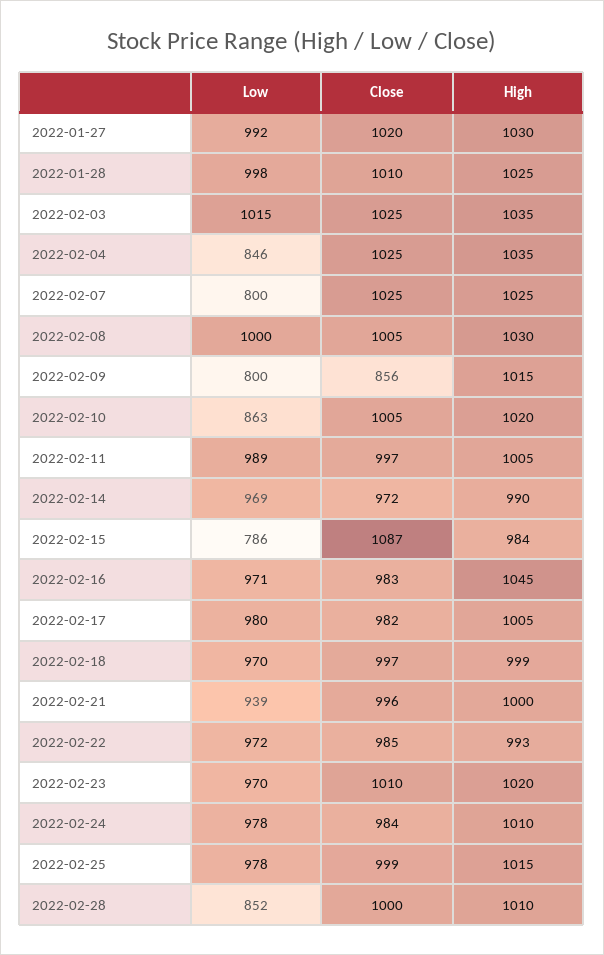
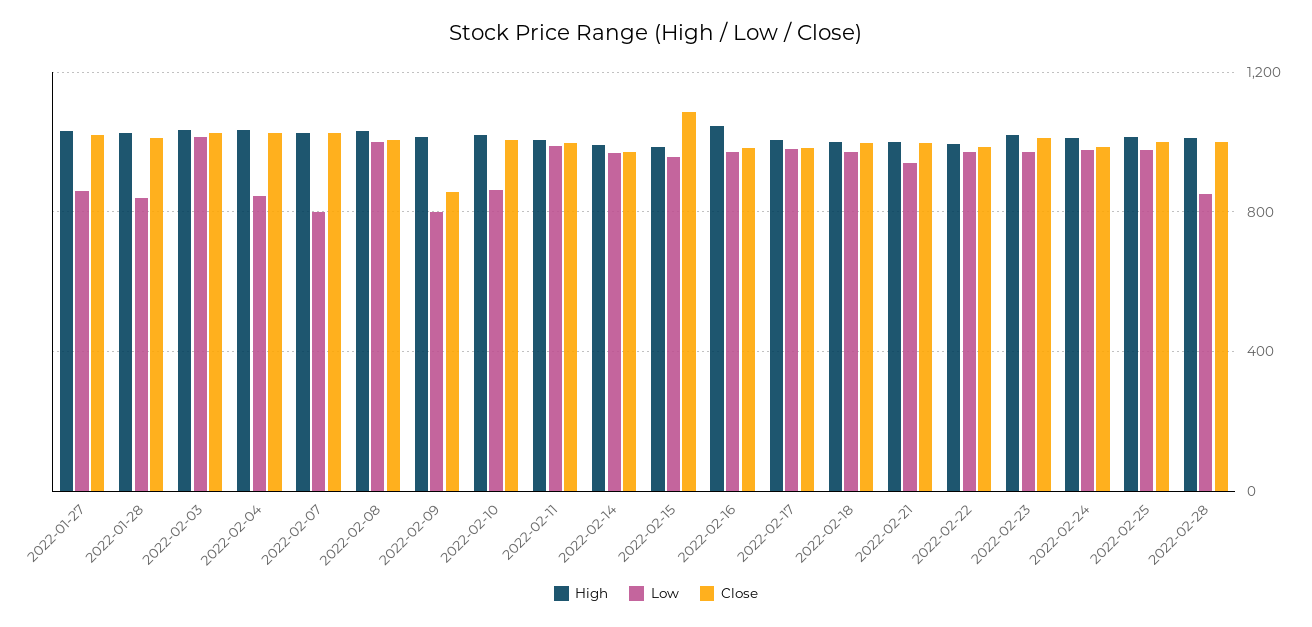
Low, 2022-01-27: 992 -> 850
Low, 2022-01-28: 998 -> 850
Low, 2022-02-15: 786 -> 950

